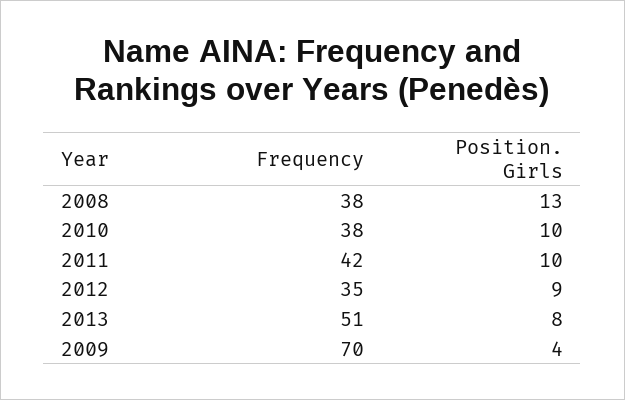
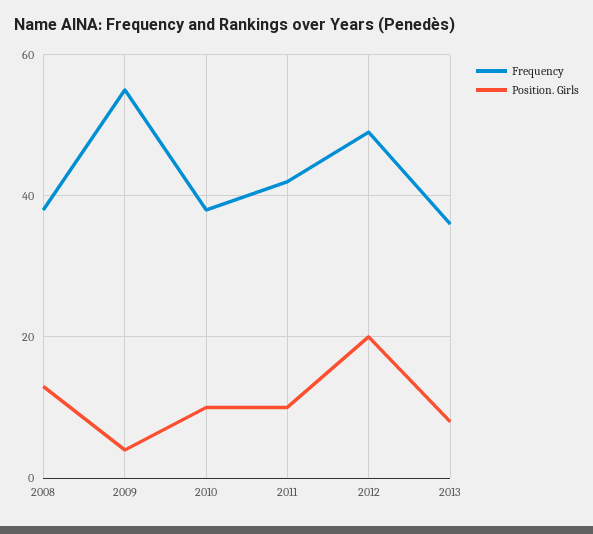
Frequency, 2012: 35 -> 50
Position. Girls, 2012: 9 -> 20
Frequency, 2013: 51 -> 35
Frequency, 2009: 70 -> 55

